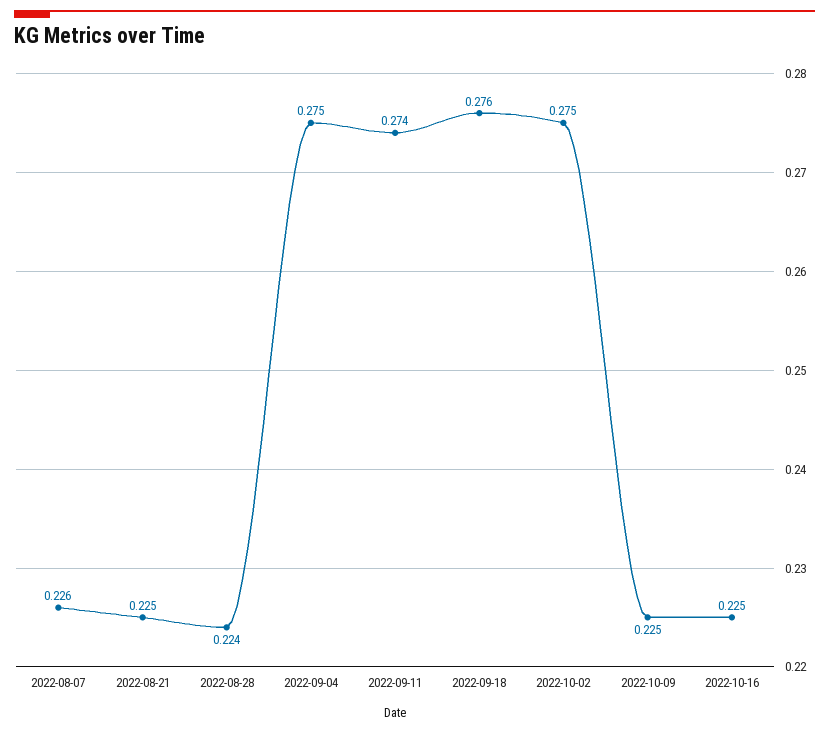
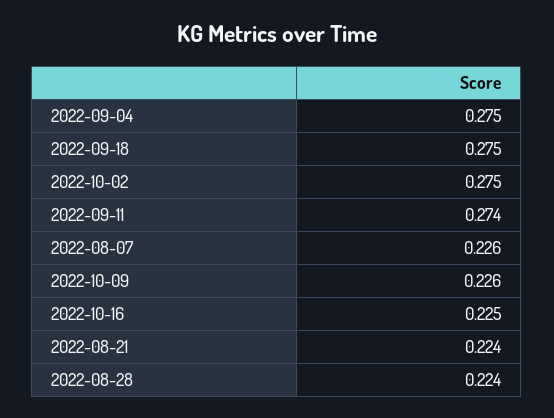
2022-08-21: 0.225 -> 0.224
2022-09-18: 0.276 -> 0.275
2022-10-09: 0.225 -> 0.226

